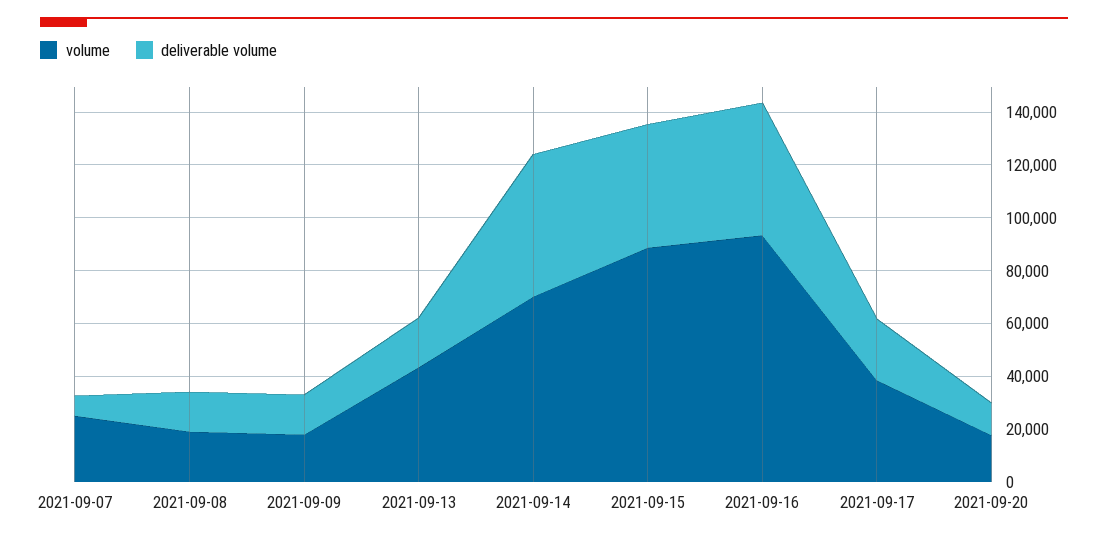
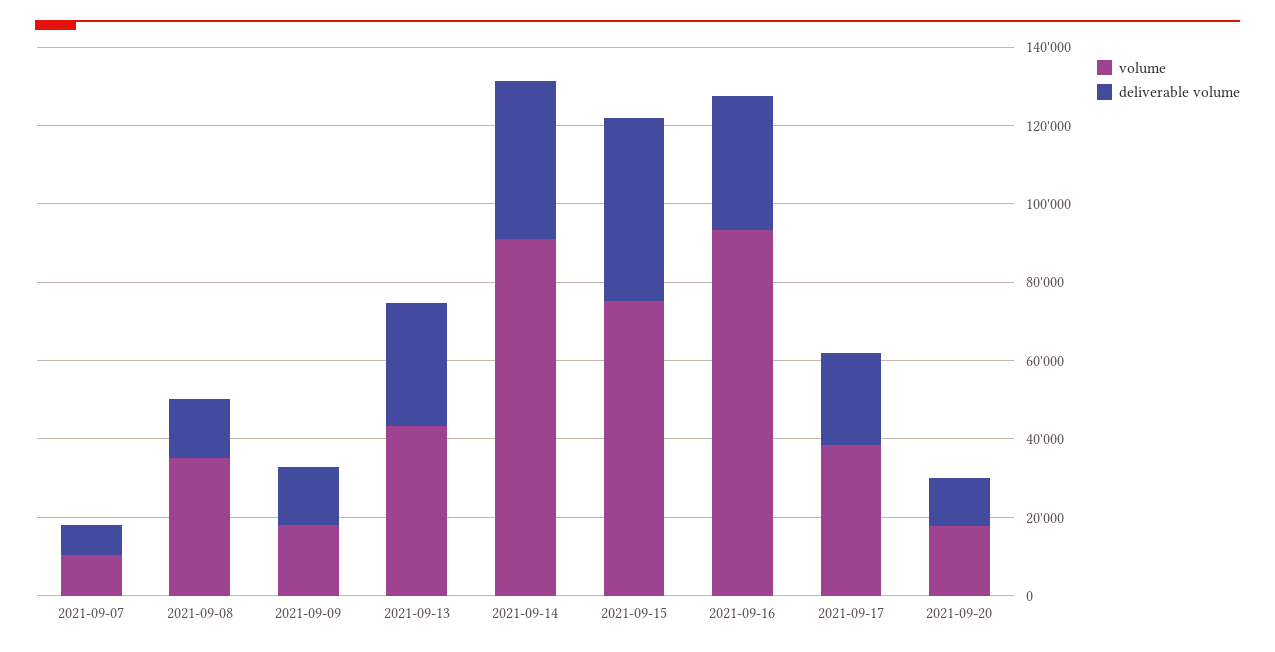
volume, 2021-09-07: 25000 -> 10000
volume, 2021-09-08: 20000 -> 35000
deliverable volume, 2021-09-13: 20000 -> 30000
volume, 2021-09-14: 70000 -> 90000
deliverable volume, 2021-09-14: 55000 -> 40000
volume, 2021-09-15: 90000 -> 75000
deliverable volume, 2021-09-16: 50000 -> 35000

